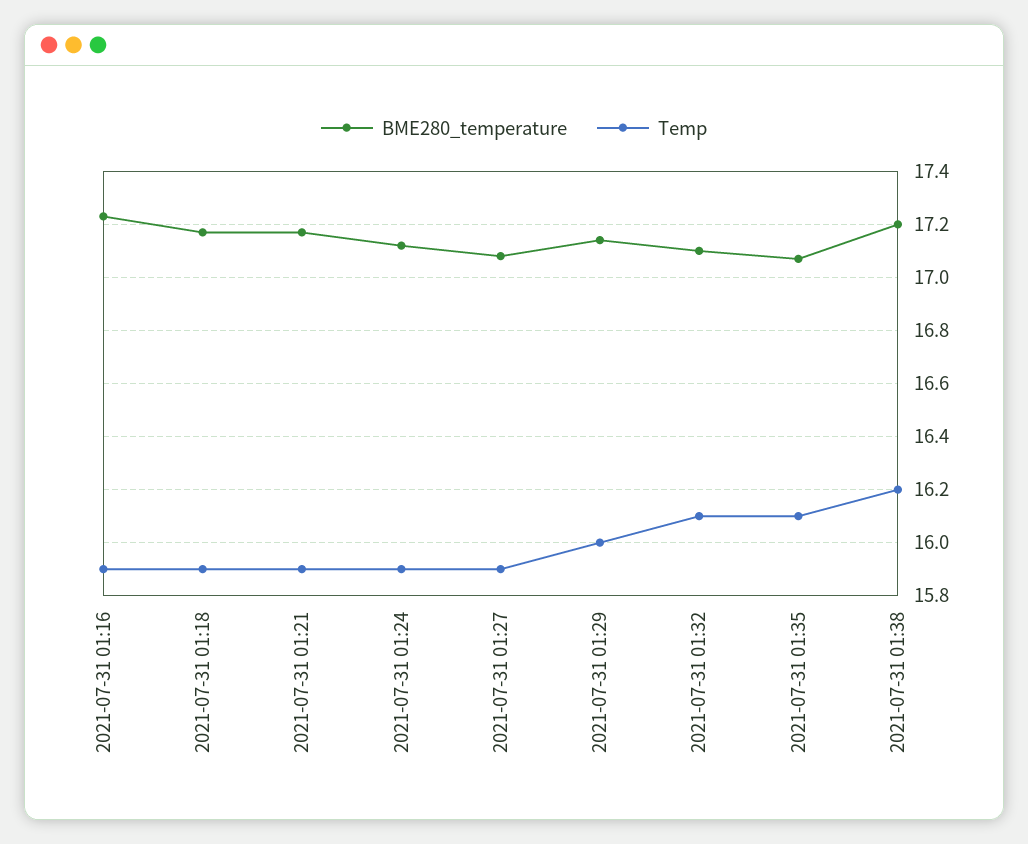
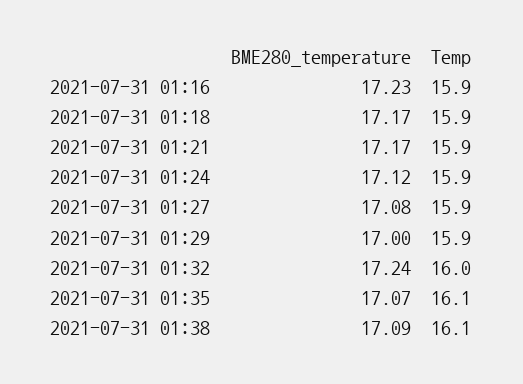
BME280_temperature, 2021-07-31 01:29: 17.15 -> 17
Temp, 2021-07-31 01:29: 16 -> 15.9
BME280_temperature, 2021-07-31 01:32: 17.1 -> 17.24
Temp, 2021-07-31 01:32: 16.1 -> 16
BME280_temperature, 2021-07-31 01:38: 17.2 -> 17.09
Temp, 2021-07-31 01:38: 16.2 -> 16.1

